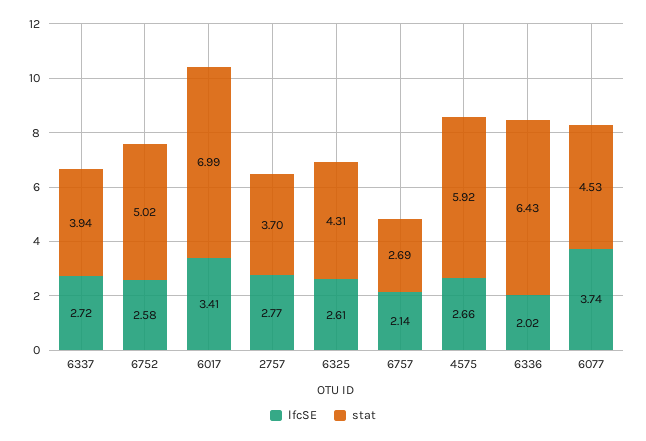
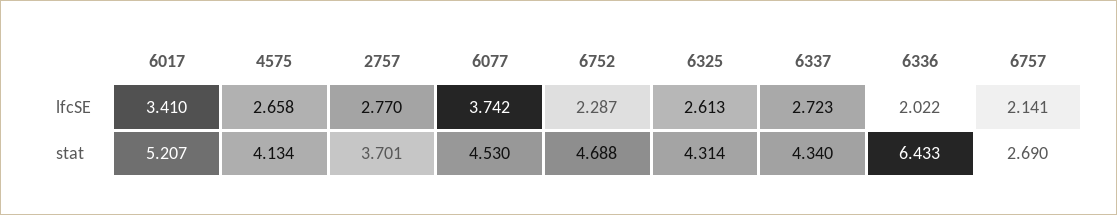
stat, 6337: 3.94 -> 4.34
lfcSE, 6752: 2.58 -> 2.287
stat, 6752: 5.02 -> 4.688
stat, 6017: 6.99 -> 5.207
stat, 4575: 5.92 -> 4.134

